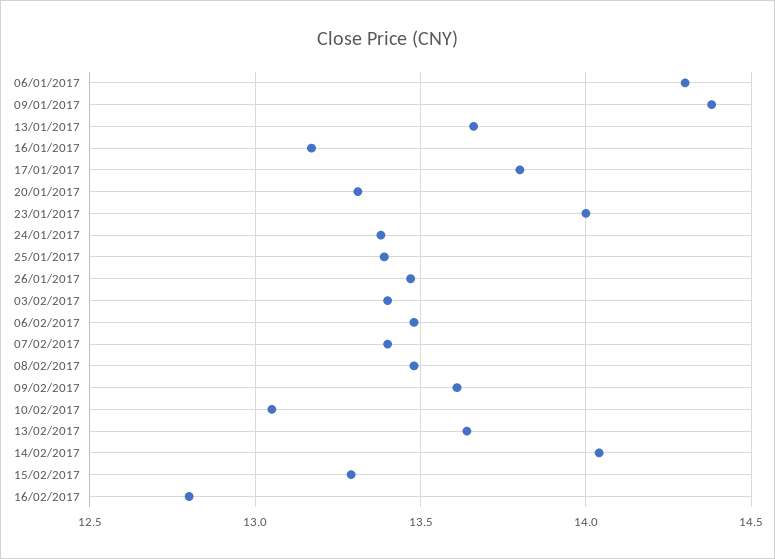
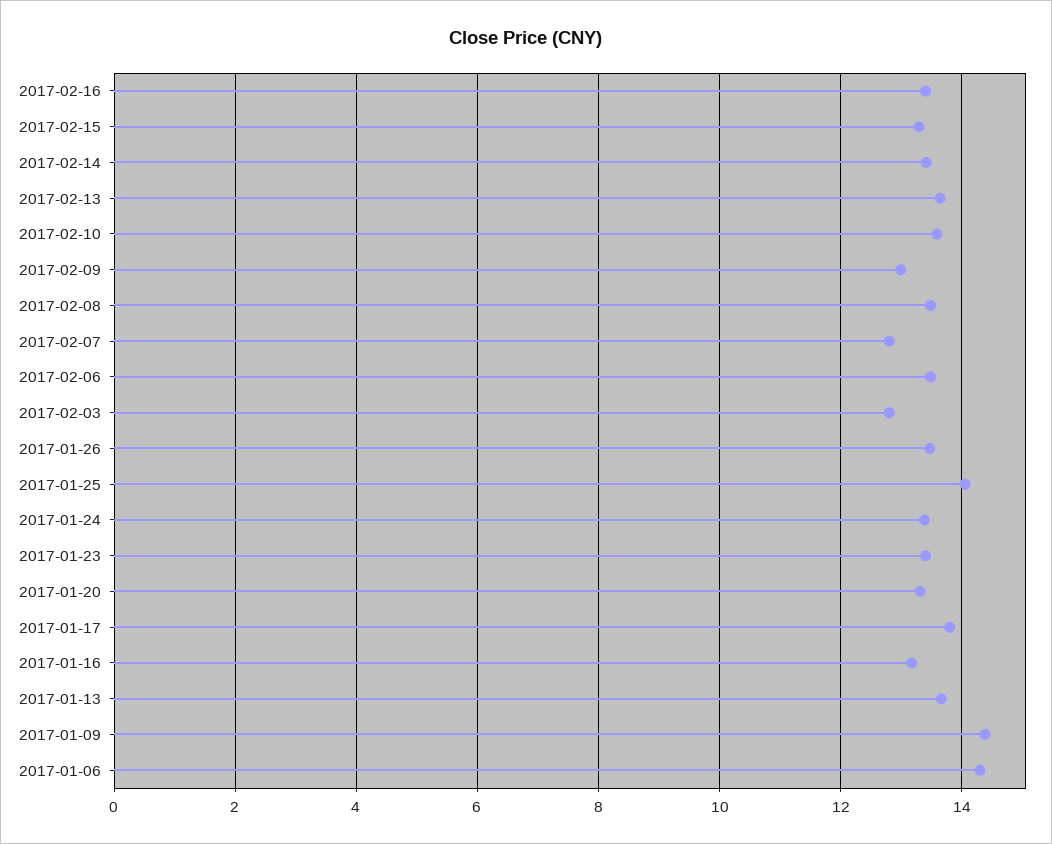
23/01/2017: 14 -> 13.4
25/01/2017: 13.4 -> 14
03/02/2017: 13.4 -> 12.8
07/02/2017: 13.4 -> 12.8
09/02/2017: 13.6 -> 13
10/02/2017: 13.05 -> 13.6
14/02/2017: 14.05 -> 13.4
16/02/2017: 12.8 -> 13.4

